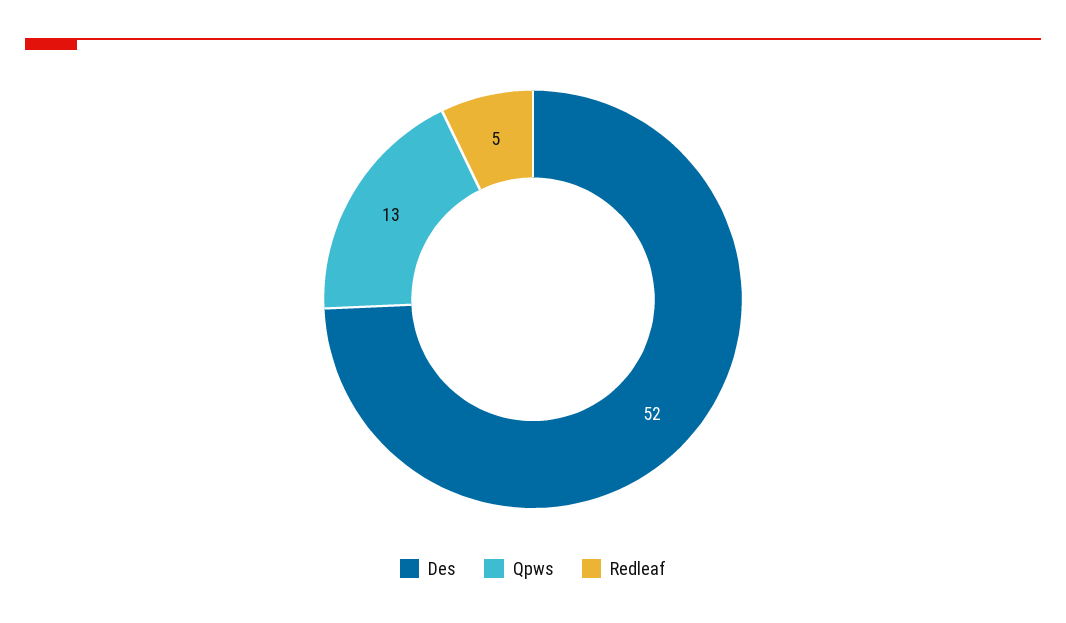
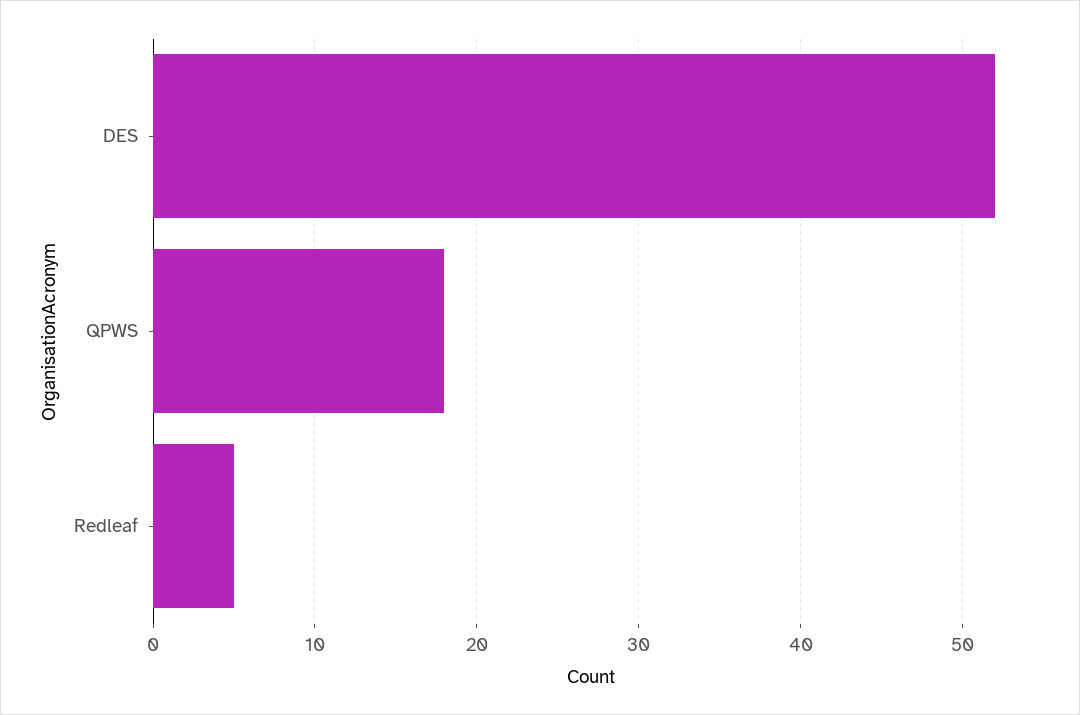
Qpws: 13 -> 18

